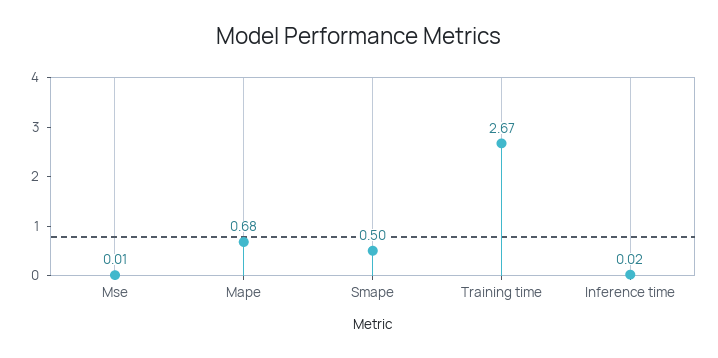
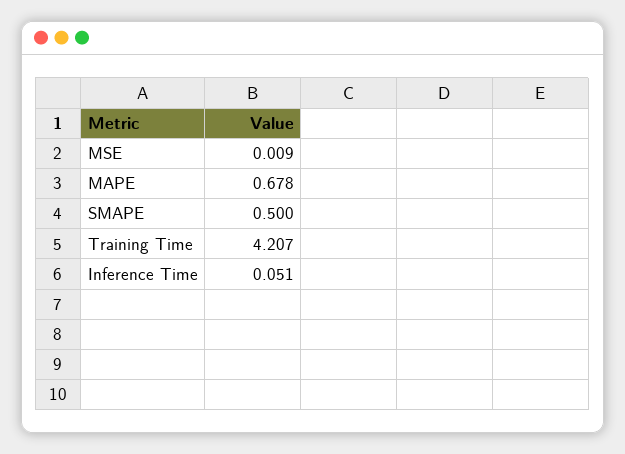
Training time: 2.67 -> 4.207
Inference time: 0.02 -> 0.051

